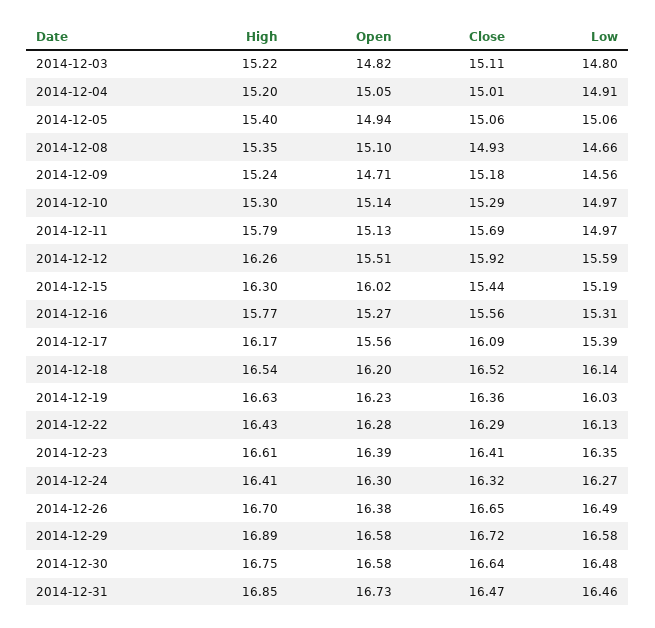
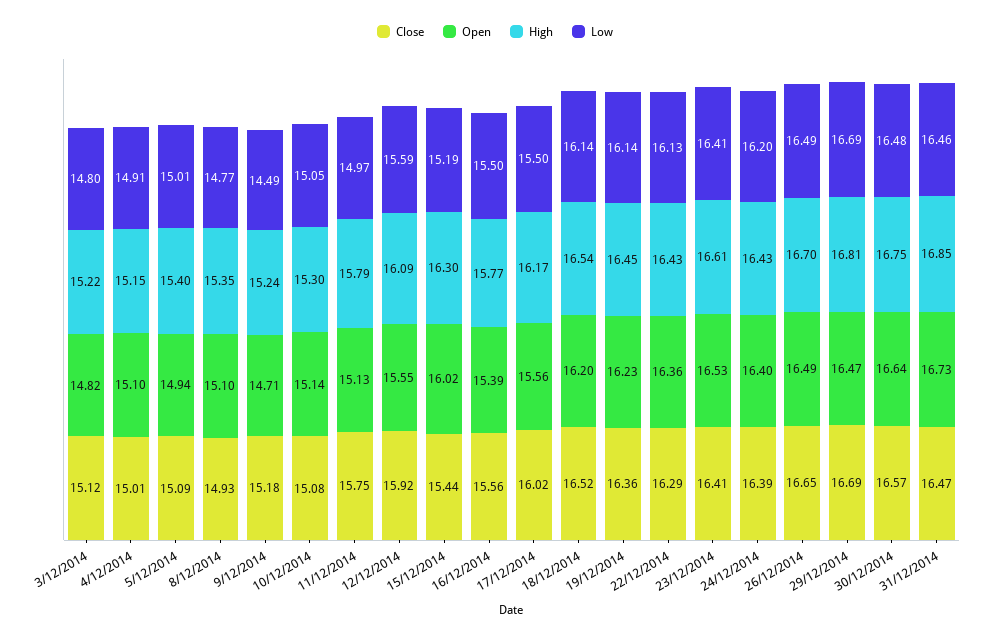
Close, 2014-12-03: 15.11 -> 15.12
High, 2014-12-04: 15.2 -> 15.15
Open, 2014-12-04: 15.05 -> 15.1
Close, 2014-12-05: 15.06 -> 15.09
Low, 2014-12-05: 15.06 -> 15.01
Low, 2014-12-08: 14.66 -> 14.77
Low, 2014-12-09: 14.56 -> 14.49
Close, 2014-12-10: 15.29 -> 15.08
Low, 2014-12-10: 14.97 -> 15.05
Close, 2014-12-11: 15.69 -> 15.75
High, 2014-12-12: 16.26 -> 16.09
Open, 2014-12-12: 15.51 -> 15.55
Open, 2014-12-16: 15.27 -> 15.39
Low, 2014-12-16: 15.31 -> 15.5
Close, 2014-12-17: 16.09 -> 16.02
Low, 2014-12-17: 15.39 -> 15.5
High, 2014-12-19: 16.63 -> 16.45
Low, 2014-12-19: 16.03 -> 16.14
Open, 2014-12-22: 16.28 -> 16.36
Open, 2014-12-23: 16.39 -> 16.53
Low, 2014-12-23: 16.35 -> 16.41
High, 2014-12-24: 16.41 -> 16.43
Open, 2014-12-24: 16.3 -> 16.4
Close, 2014-12-24: 16.32 -> 16.39
Low, 2014-12-24: 16.27 -> 16.2
Open, 2014-12-26: 16.38 -> 16.49
High, 2014-12-29: 16.89 -> 16.81
Open, 2014-12-29: 16.58 -> 16.47
Close, 2014-12-29: 16.72 -> 16.69
Low, 2014-12-29: 16.58 -> 16.69
Open, 2014-12-30: 16.58 -> 16.64
Close, 2014-12-30: 16.64 -> 16.57

